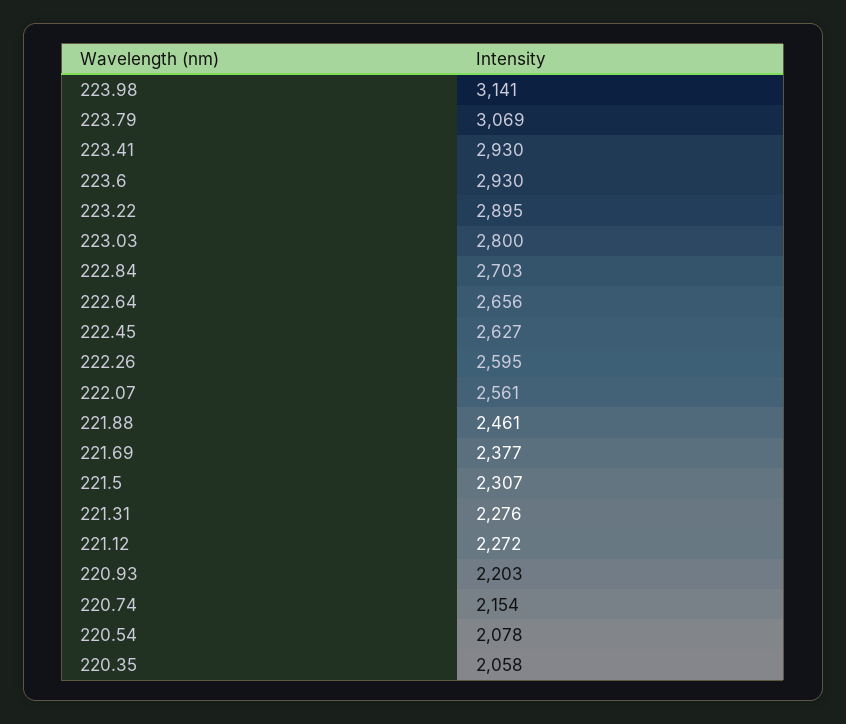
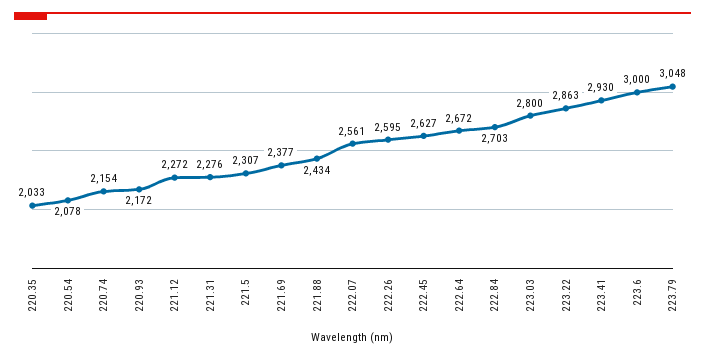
223.98: 3141 -> none
223.79: 3069 -> 3048
223.6: 2930 -> 3000
223.22: 2895 -> 2863
222.64: 2656 -> 2672
221.88: 2461 -> 2434
220.93: 2203 -> 2172
220.35: 2058 -> 2033

